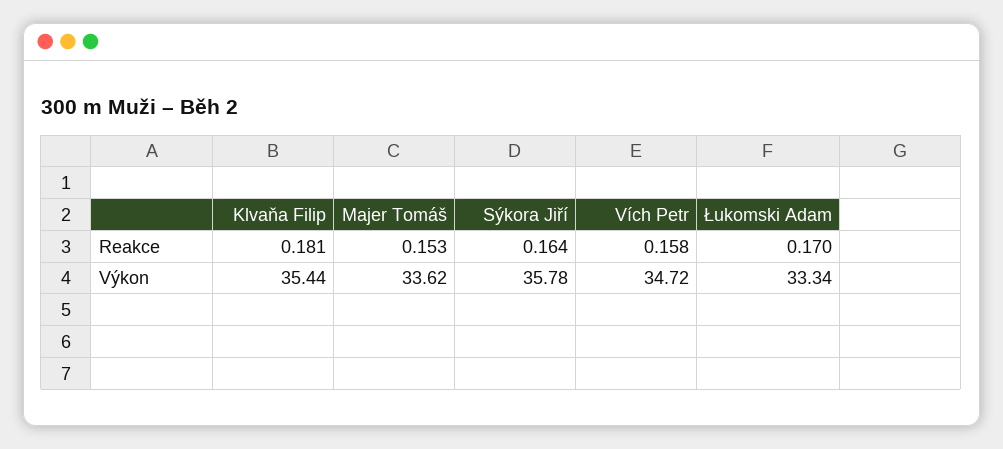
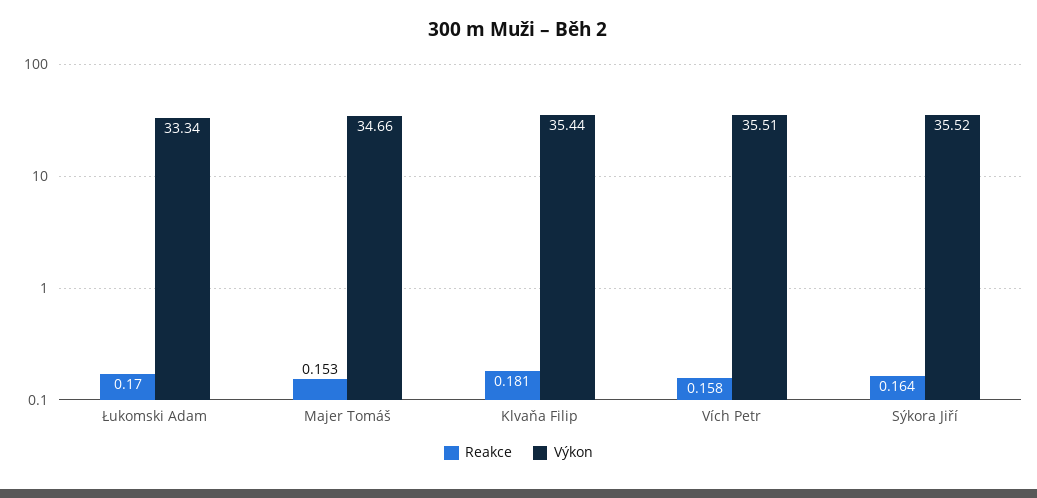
Výkon, Majer Tomáš: 33.62 -> 34.66
Výkon, Sýkora Jiří: 35.78 -> 35.52
Výkon, Vích Petr: 34.72 -> 35.51

